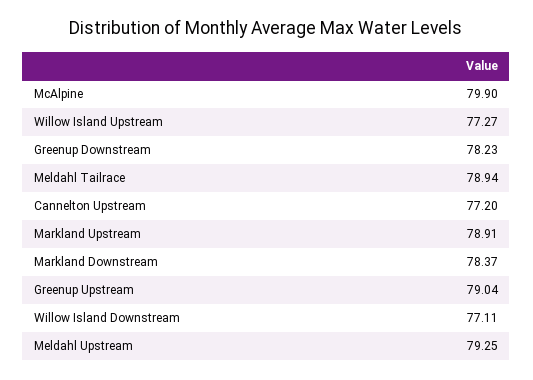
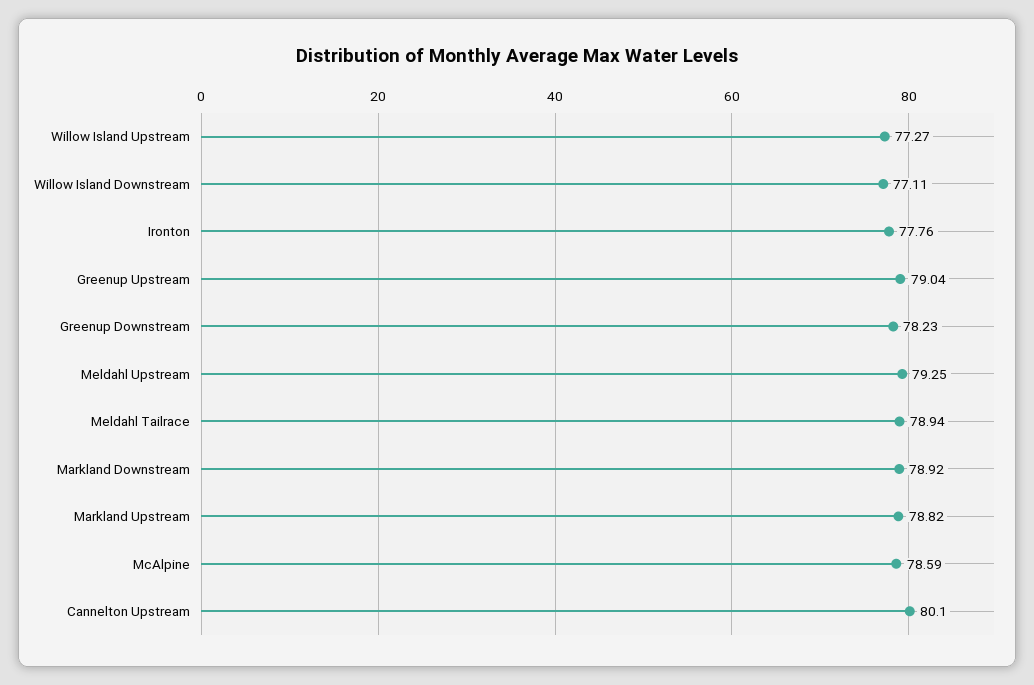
McAlpine: 79.9 -> 78.59
Cannelton Upstream: 77.2 -> 80.1
Markland Upstream: 78.91 -> 78.82
Markland Downstream: 78.37 -> 78.92
Ironton: none -> 77.76

